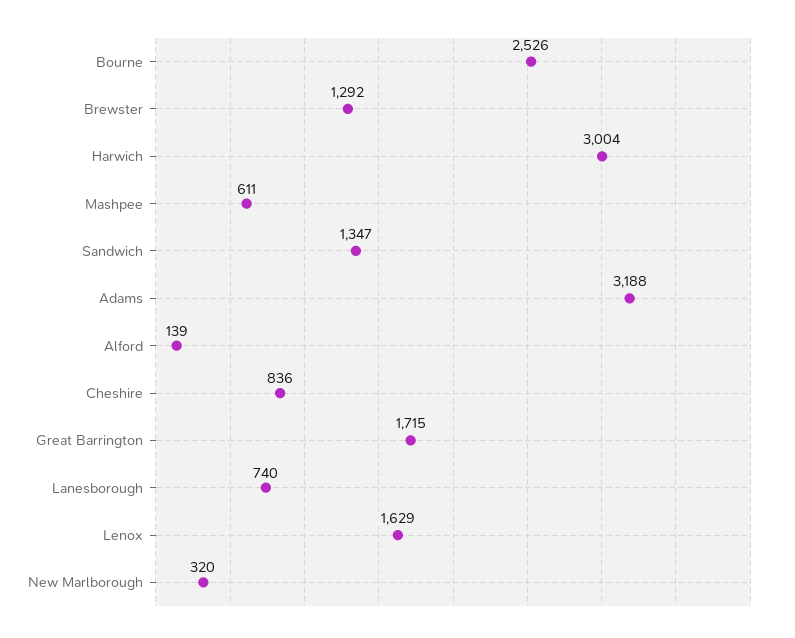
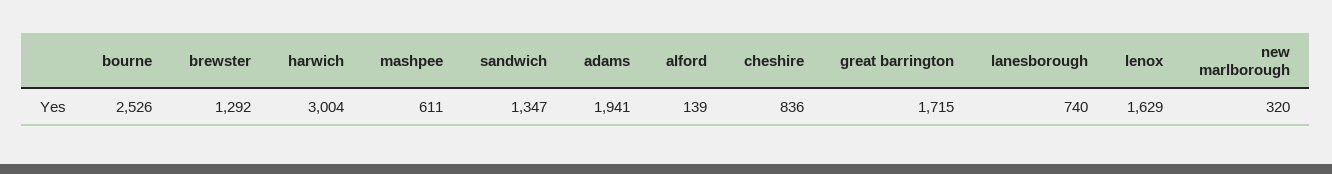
Adams: 3188 -> 1941

